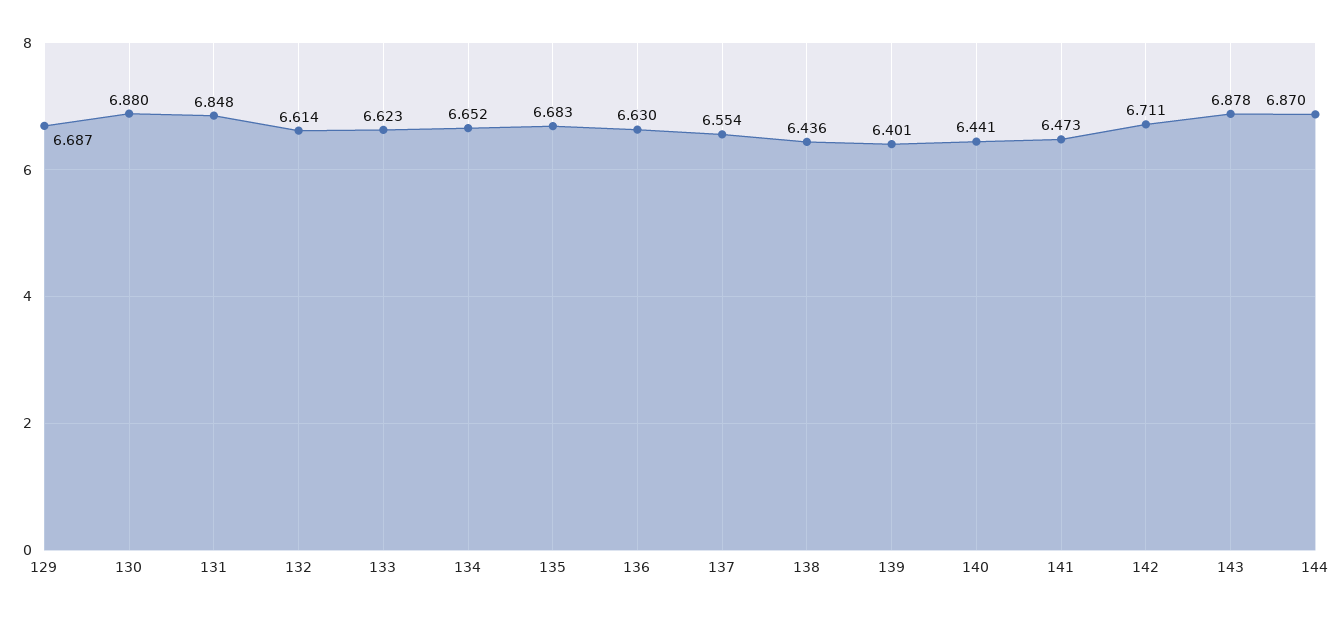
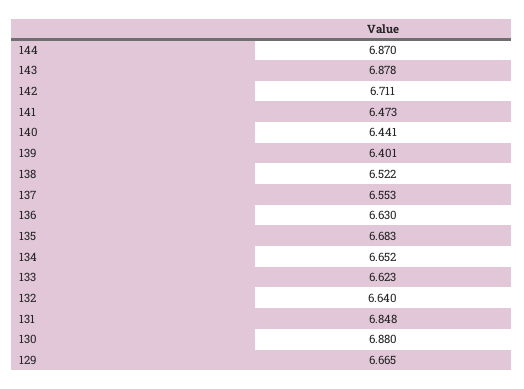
129: 6.687 -> 6.665
132: 6.614 -> 6.64
137: 6.554 -> 6.553
138: 6.436 -> 6.522

